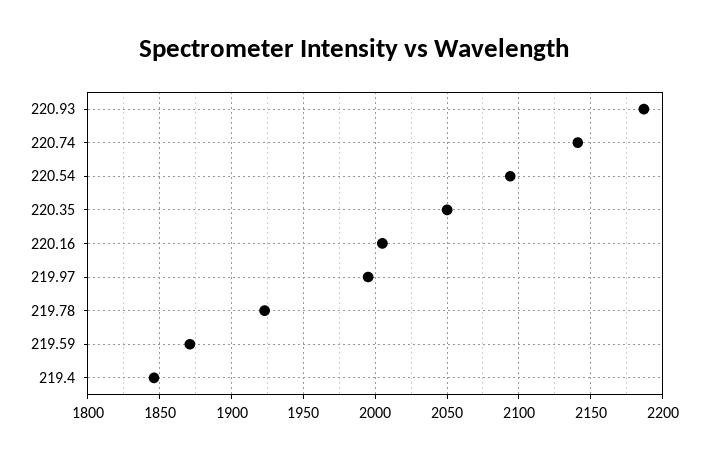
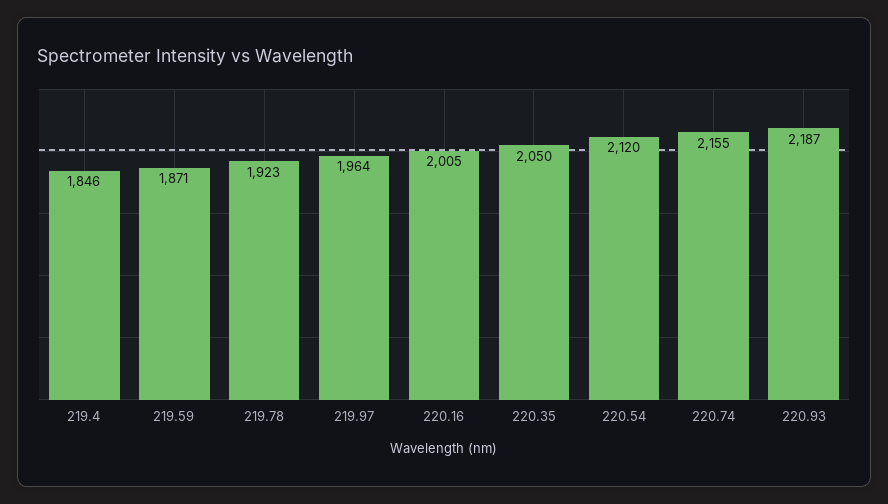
220.74: 2140 -> 2155
220.54: 2095 -> 2120
219.97: 1995 -> 1964

